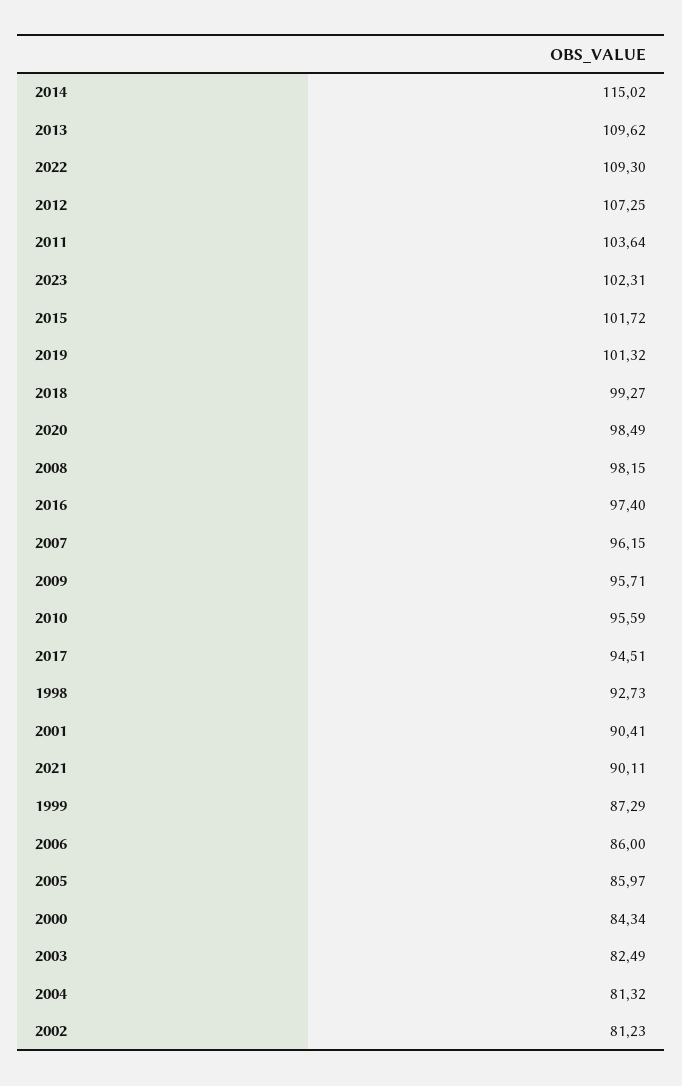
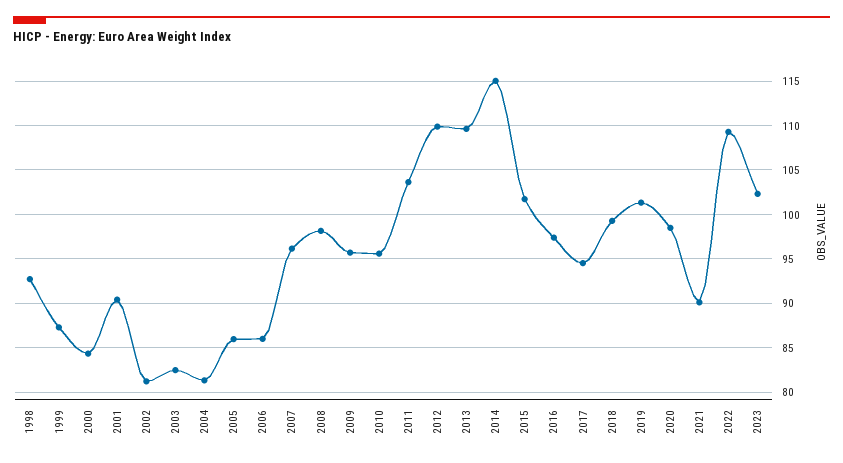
2012: 107.25 -> 110

